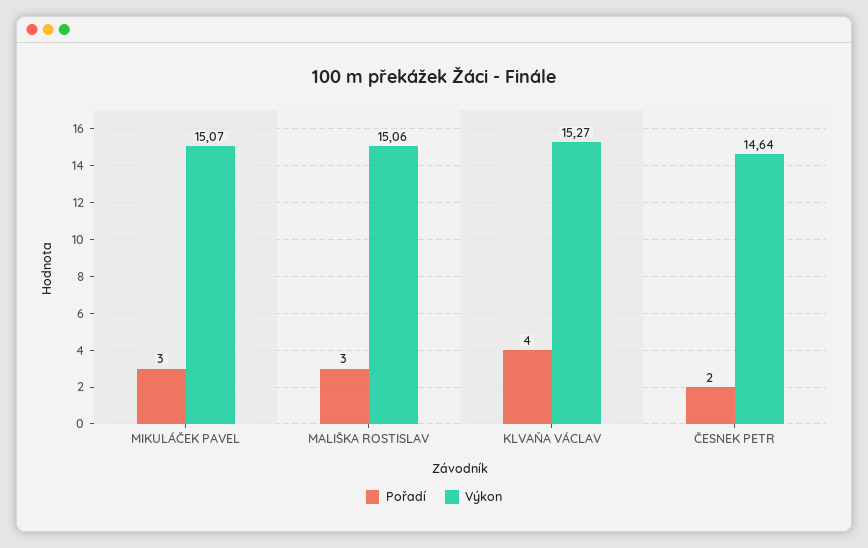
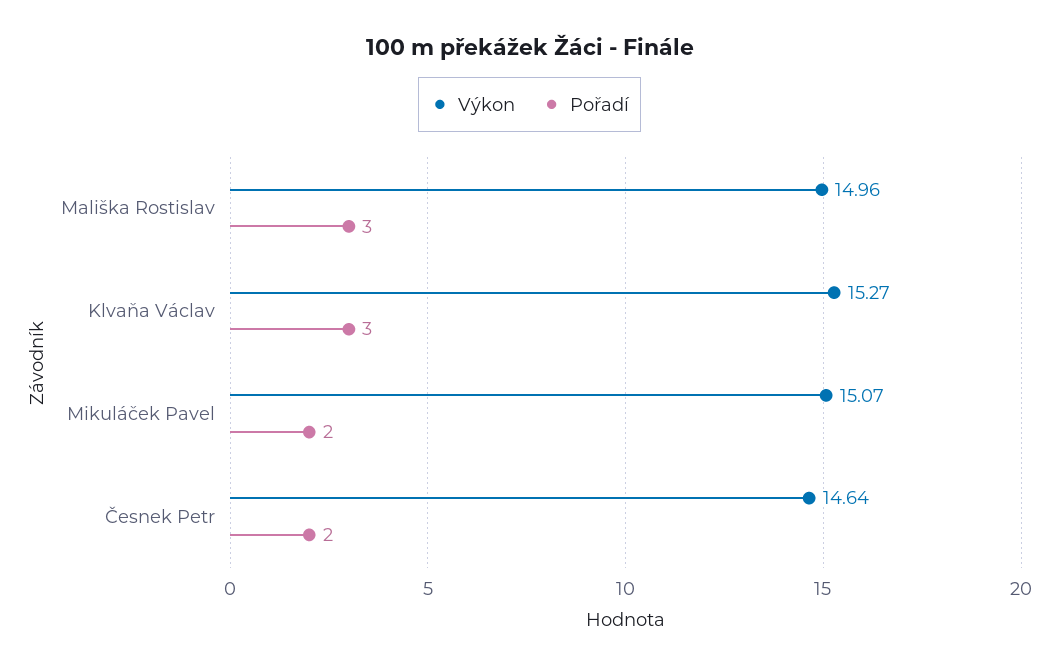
Pořadí, MIKULÁČEK PAVEL: 3 -> 2
Výkon, MALIŠKA ROSTISLAV: 15.06 -> 14.96
Pořadí, KLVAŇA VÁCLAV: 4 -> 3

